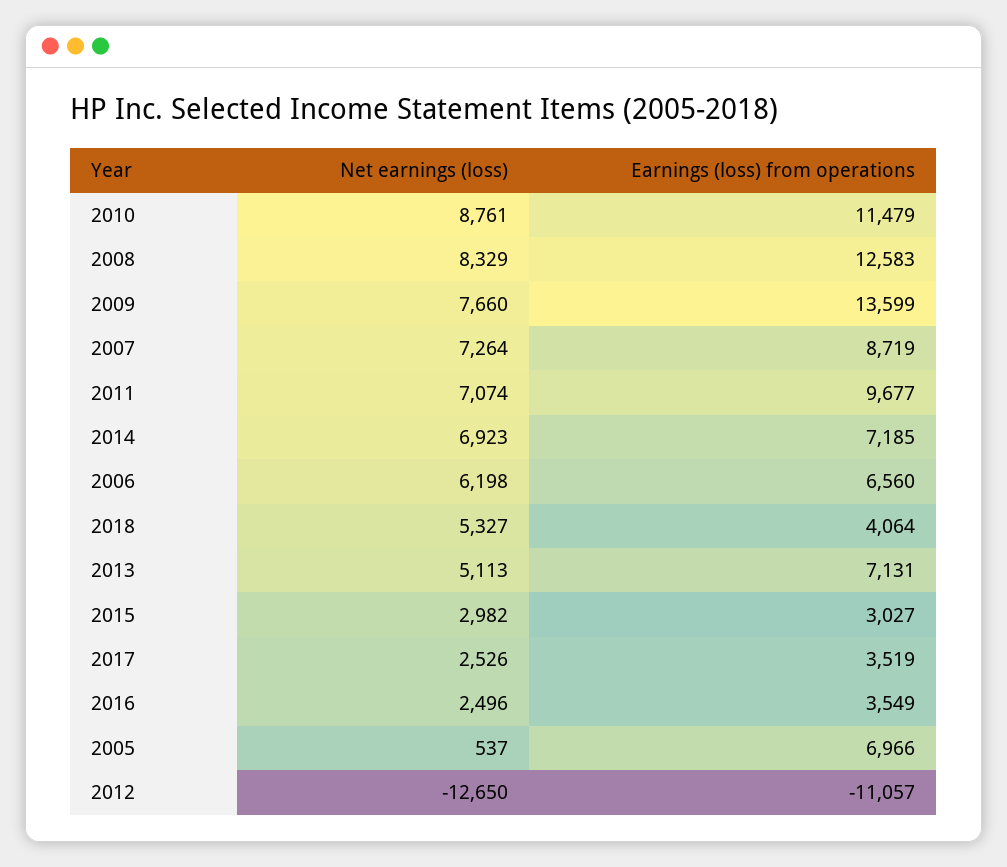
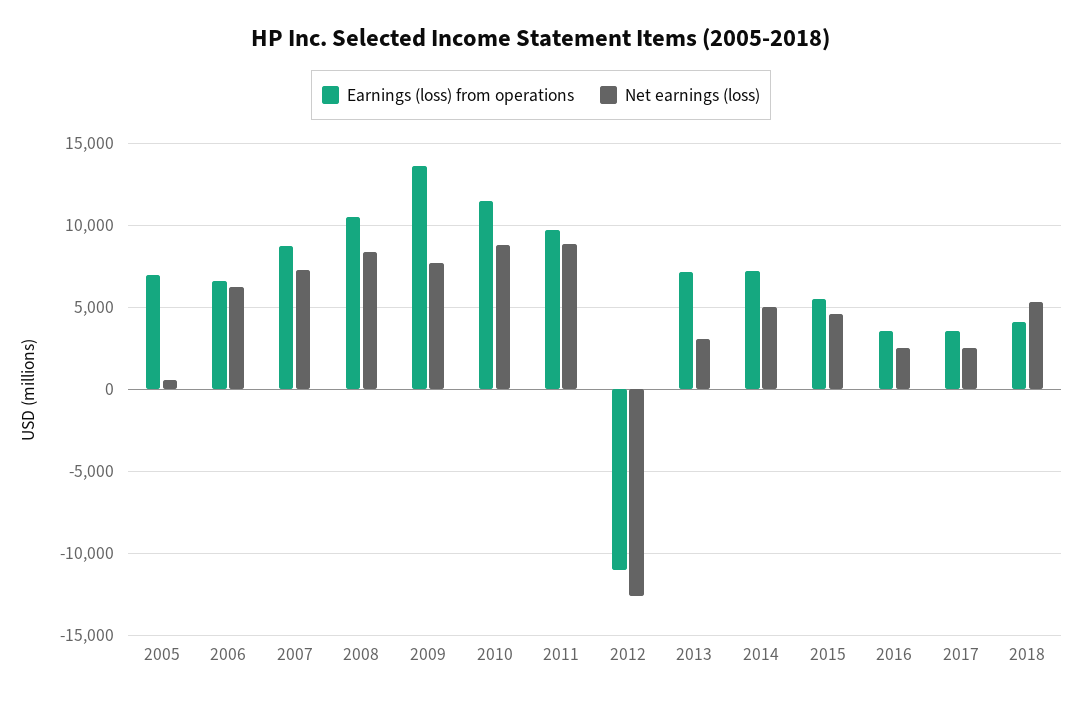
Earnings (loss) from operations, 2008: 12583 -> 10500
Net earnings (loss), 2011: 7074 -> 9000
Net earnings (loss), 2014: 6923 -> 5000
Net earnings (loss), 2013: 5113 -> 3000
Net earnings (loss), 2015: 2982 -> 4500
Earnings (loss) from operations, 2015: 3027 -> 5500

